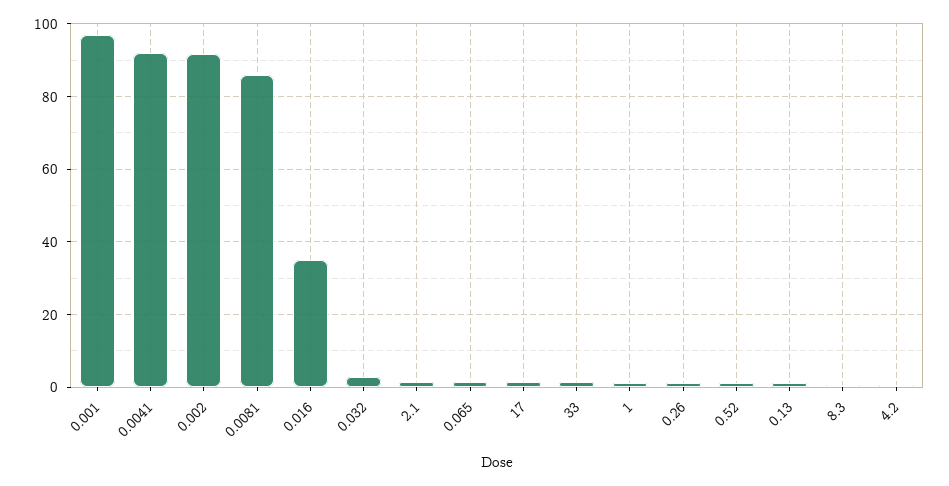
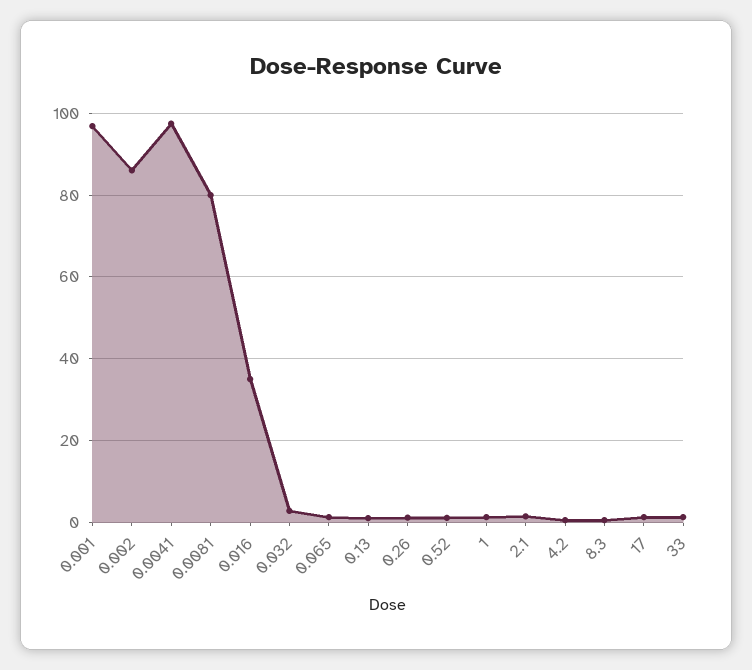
0.0041: 92 -> 98
0.002: 92 -> 86
0.0081: 86 -> 80

